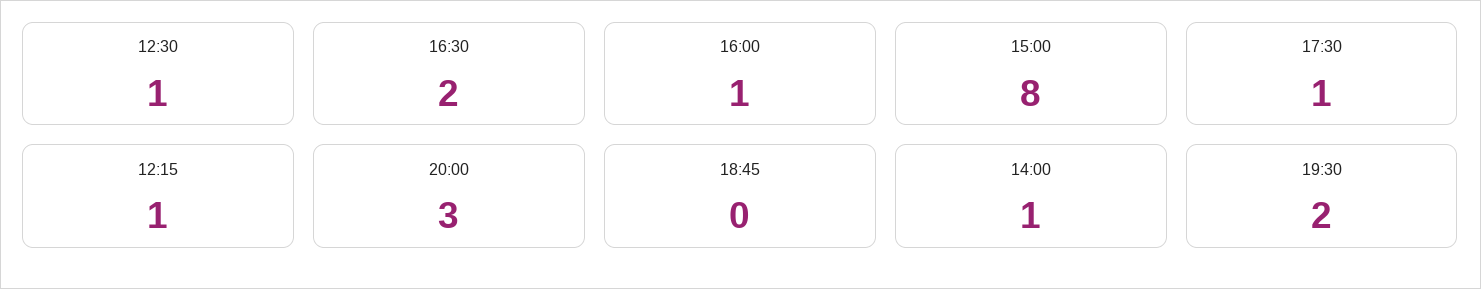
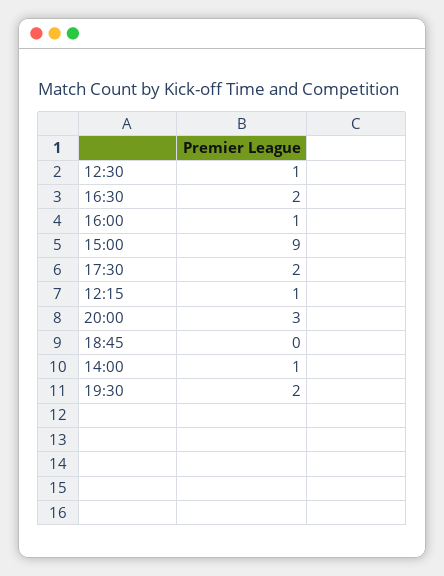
15:00: 8 -> 9
17:30: 1 -> 2

